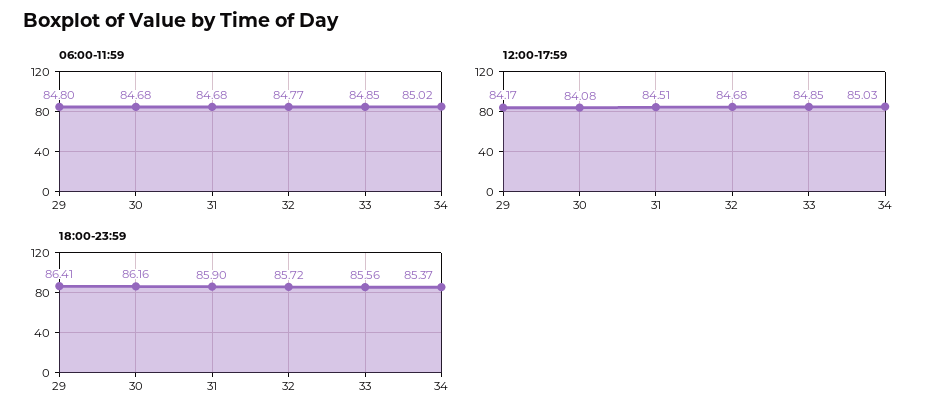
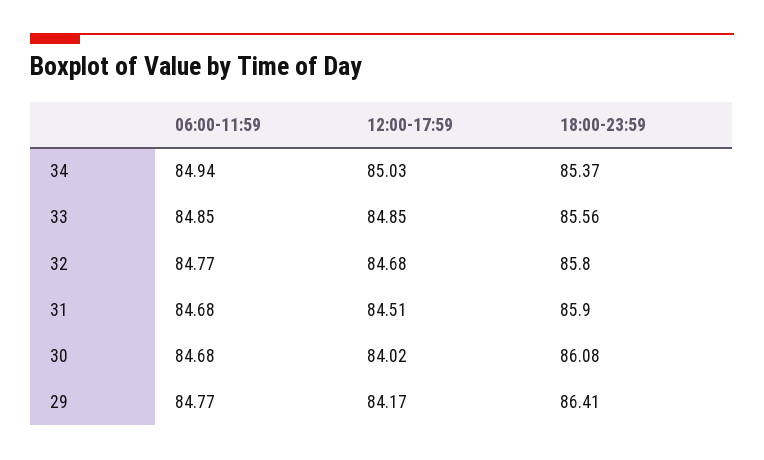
06:00-11:59, 29: 84.8 -> 84.77
06:00-11:59, 34: 85.02 -> 84.94
12:00-17:59, 30: 84.08 -> 84.02
18:00-23:59, 30: 86.16 -> 86.08
18:00-23:59, 32: 85.72 -> 85.8

